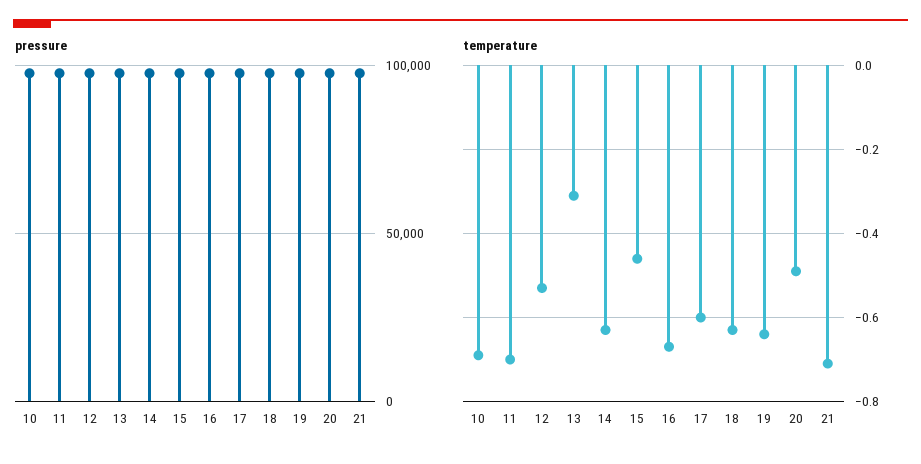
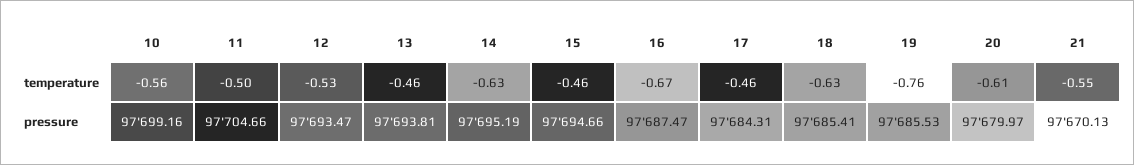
temperature, 10: -0.7 -> -0.56
temperature, 11: -0.7 -> -0.5
temperature, 13: -0.3 -> -0.46
temperature, 17: -0.6 -> -0.46
temperature, 19: -0.65 -> -0.76
temperature, 20: -0.5 -> -0.61
temperature, 21: -0.7 -> -0.55

